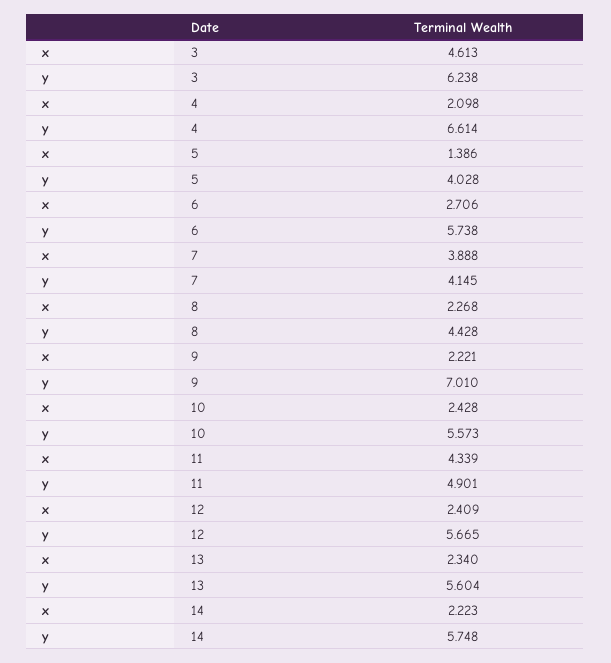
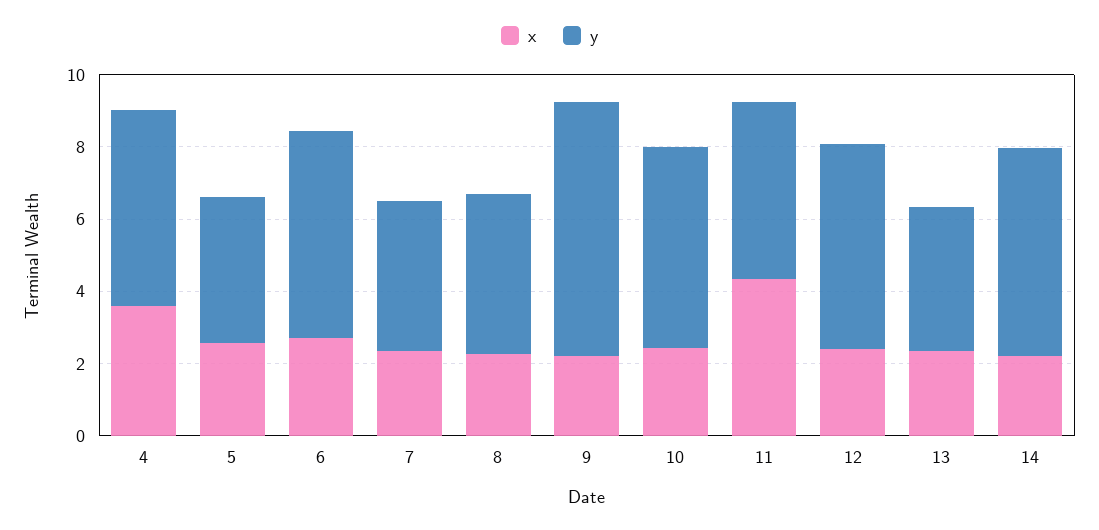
x, 3: 4.613 -> none
y, 3: 6.238 -> none
x, 4: 2.098 -> 3.5
y, 4: 6.614 -> 5.5
x, 5: 1.386 -> 2.5
x, 7: 3.888 -> 2.5
y, 13: 5.604 -> 4

